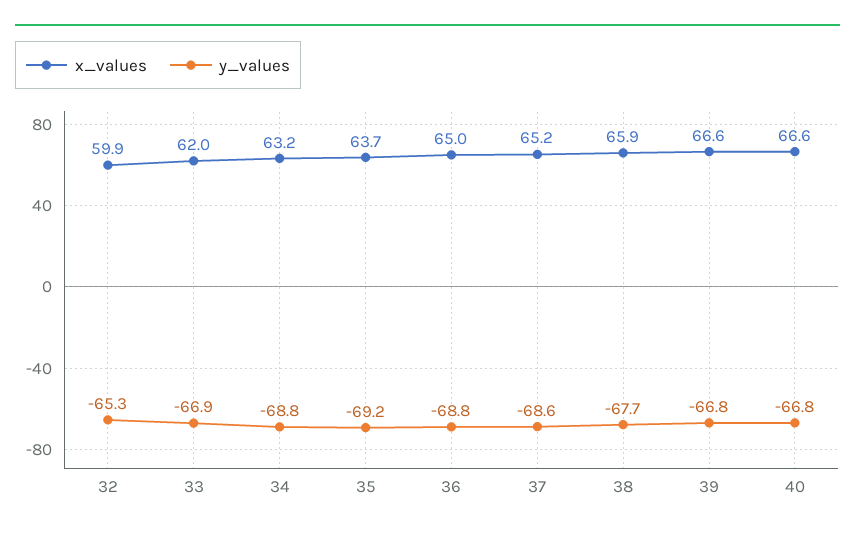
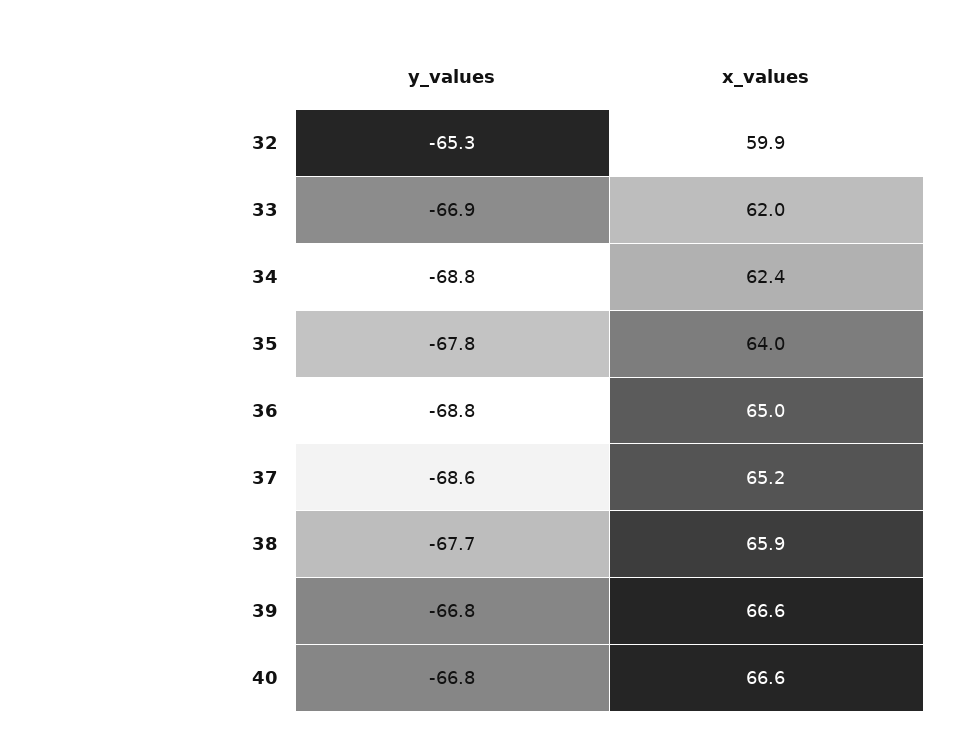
x_values, 34: 63.2 -> 62.4
x_values, 35: 63.7 -> 64
y_values, 35: -69.2 -> -67.8

